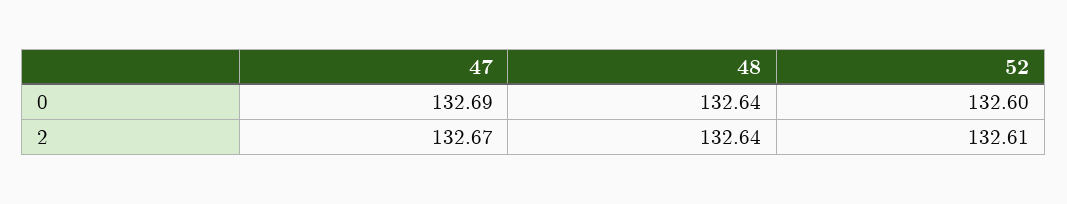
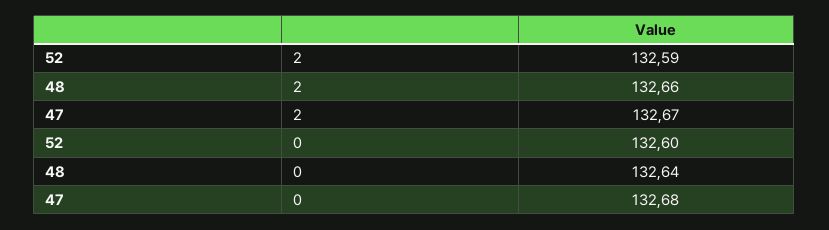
47, 0: 132.69 -> 132.68
48, 2: 132.64 -> 132.66
52, 2: 132.61 -> 132.59

